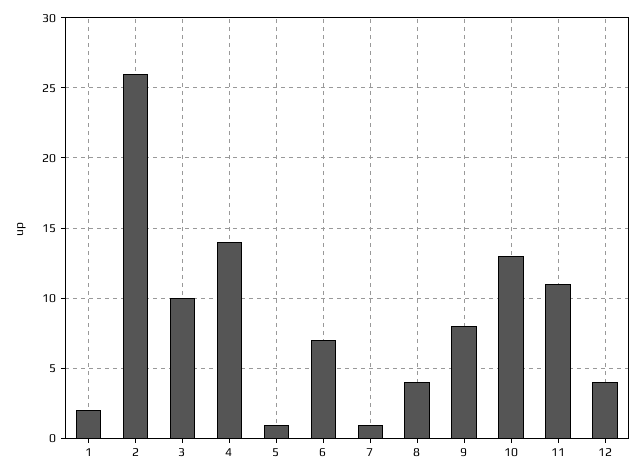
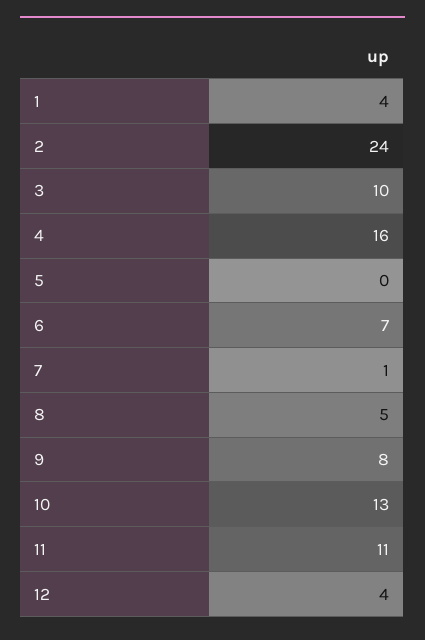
1: 2 -> 4
2: 26 -> 24
4: 14 -> 16
5: 1 -> 0
8: 4 -> 5

